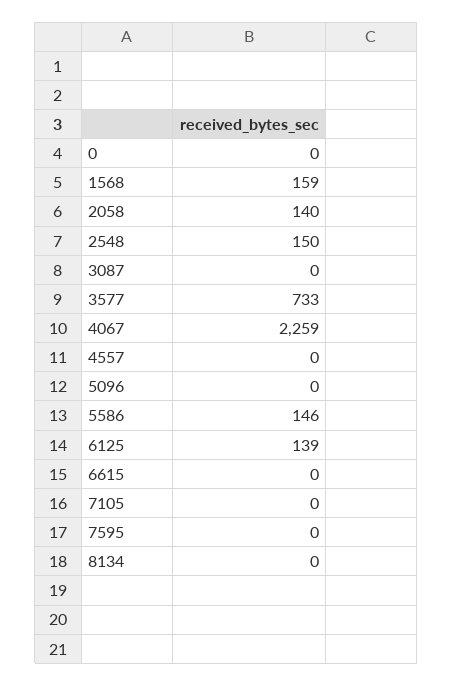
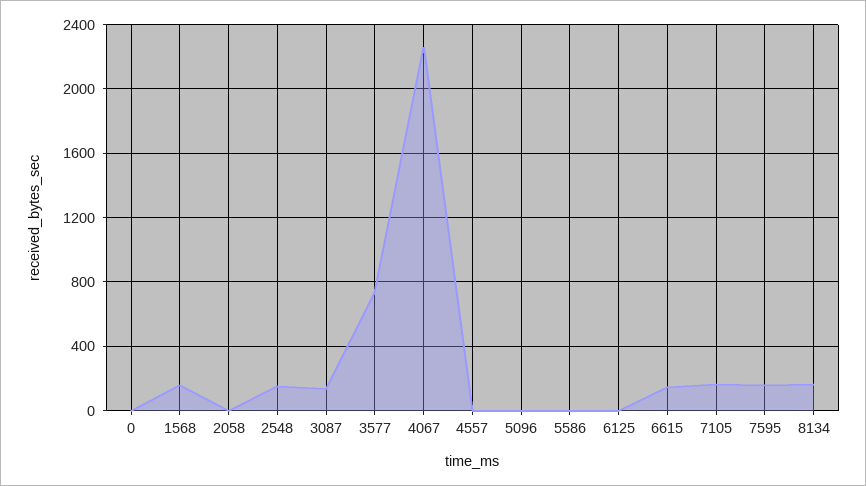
2058: 140 -> 0
3087: 0 -> 150
5586: 146 -> 0
6125: 139 -> 0
6615: 0 -> 150
7105: 0 -> 150
7595: 0 -> 150
8134: 0 -> 150

